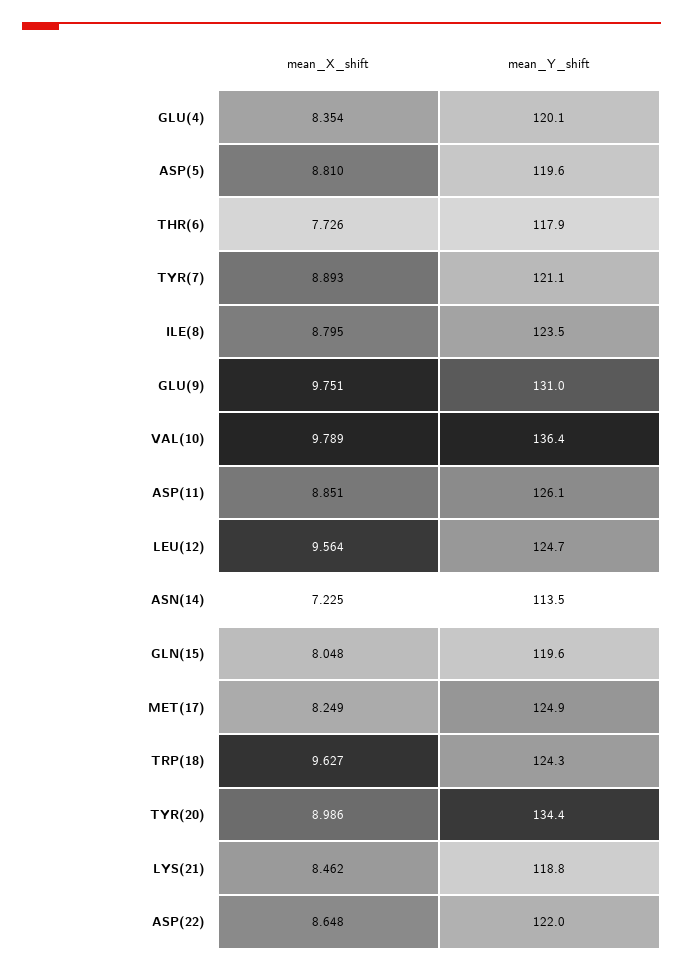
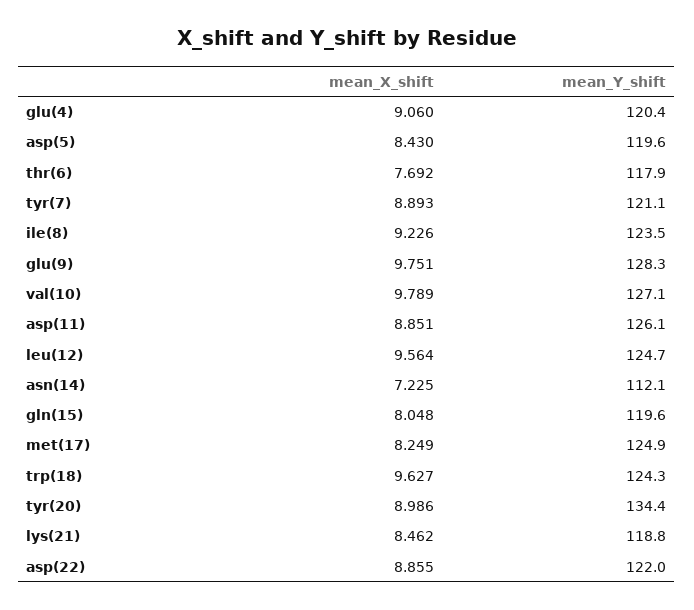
mean_X_shift, GLU(4): 8.354 -> 9.06
mean_Y_shift, GLU(4): 120.1 -> 120.4
mean_X_shift, ASP(5): 8.81 -> 8.43
mean_X_shift, THR(6): 7.726 -> 7.692
mean_X_shift, ILE(8): 8.795 -> 9.226
mean_Y_shift, GLU(9): 131 -> 128.3
mean_Y_shift, VAL(10): 136.4 -> 127.1
mean_Y_shift, ASN(14): 113.5 -> 112.1
mean_X_shift, ASP(22): 8.648 -> 8.855

